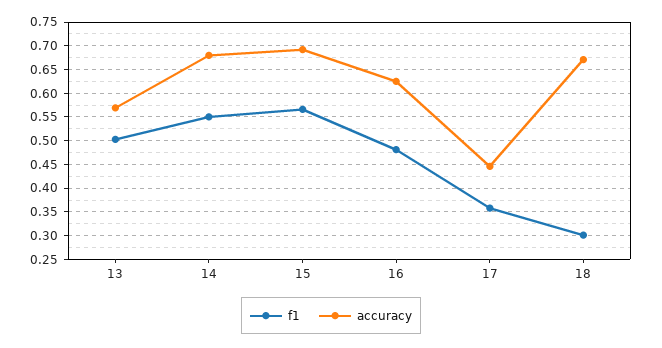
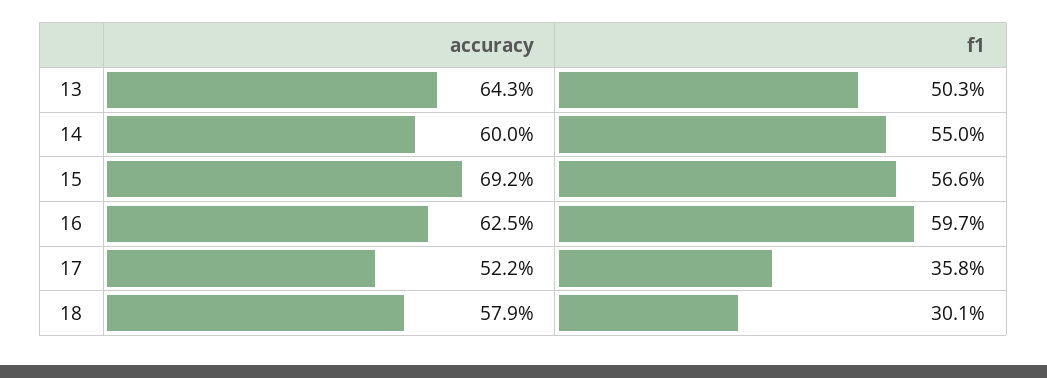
accuracy, 13: 0.575 -> 0.643
accuracy, 14: 0.675 -> 0.6
f1, 16: 0.475 -> 0.597
accuracy, 17: 0.45 -> 0.522
accuracy, 18: 0.675 -> 0.579

